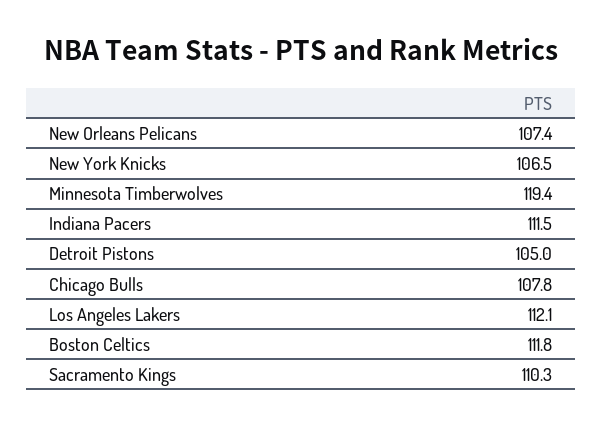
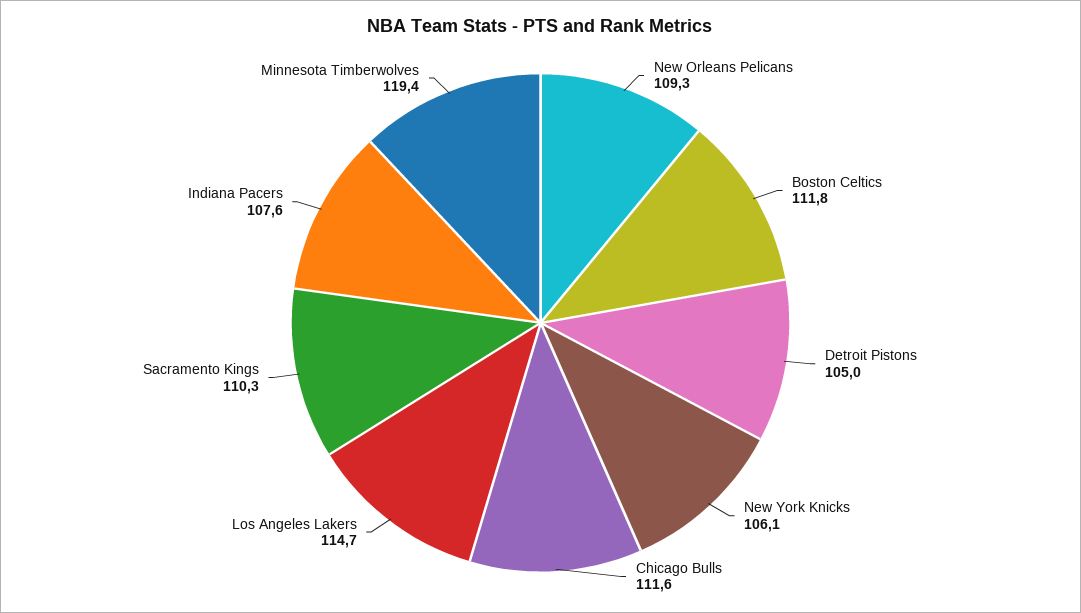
New Orleans Pelicans: 107.4 -> 109.3
New York Knicks: 106.5 -> 106.1
Indiana Pacers: 111.5 -> 107.6
Chicago Bulls: 107.8 -> 111.6
Los Angeles Lakers: 112.1 -> 114.7

